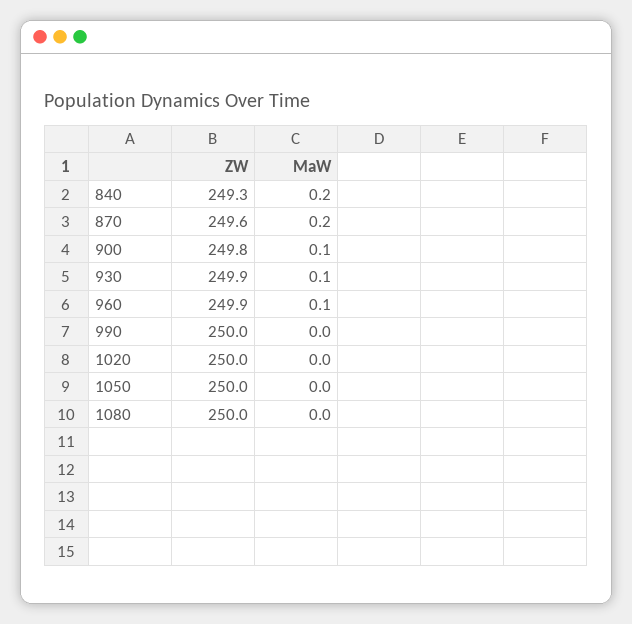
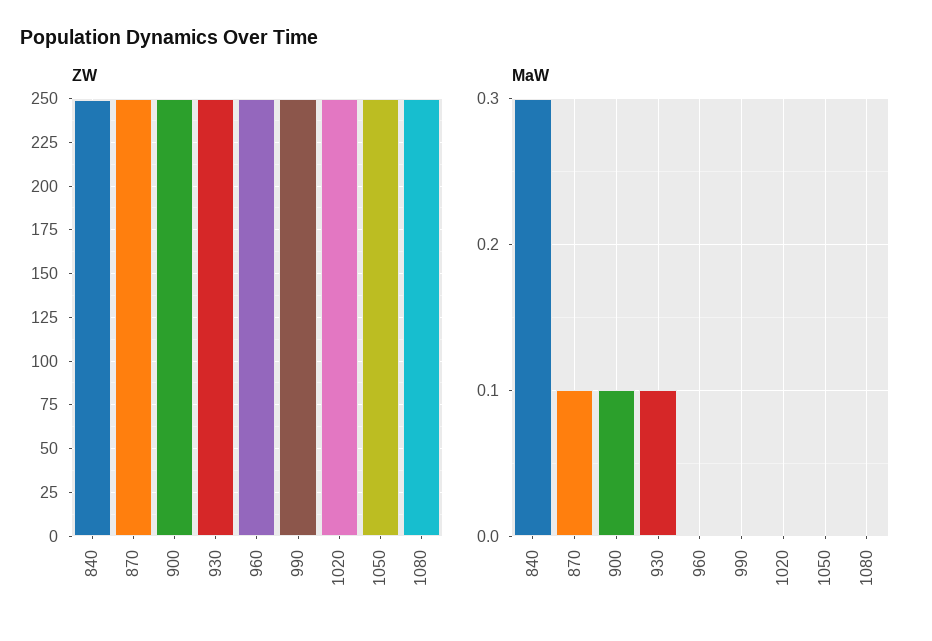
MaW, 840: 0.2 -> 0.3
MaW, 870: 0.2 -> 0.1
MaW, 960: 0.1 -> 0

